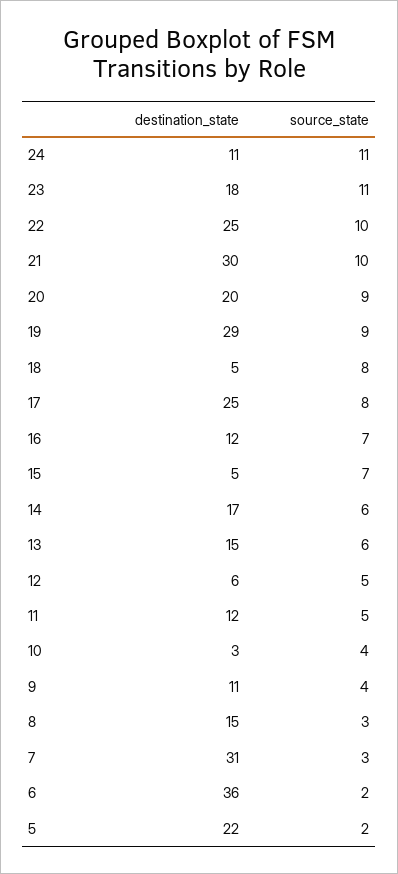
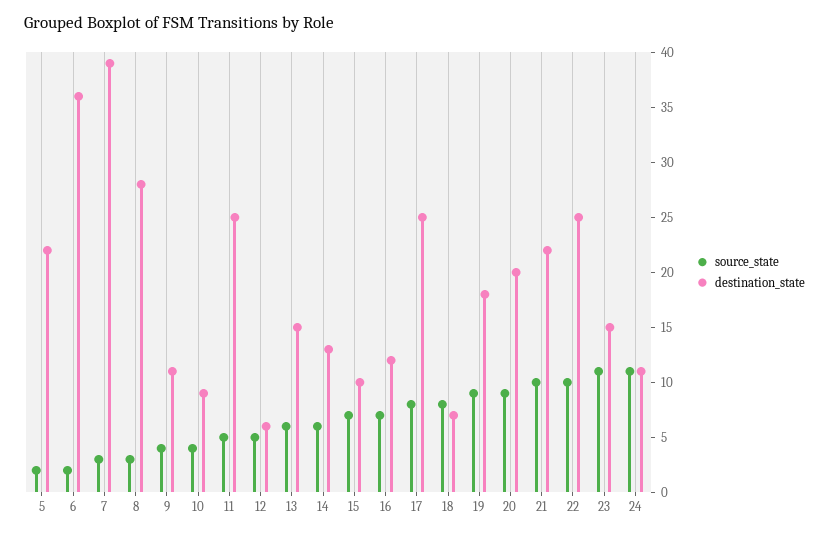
destination_state, 23: 18 -> 15
destination_state, 21: 30 -> 22
destination_state, 19: 29 -> 18
destination_state, 18: 5 -> 7
destination_state, 15: 5 -> 10
destination_state, 14: 17 -> 13
destination_state, 11: 12 -> 25
destination_state, 10: 3 -> 9
destination_state, 8: 15 -> 28
destination_state, 7: 31 -> 39

